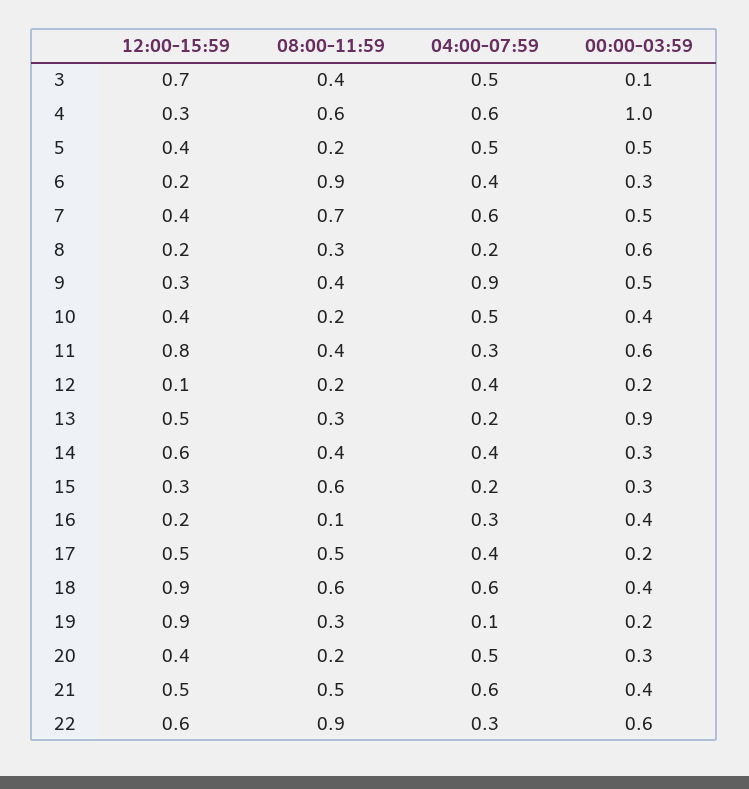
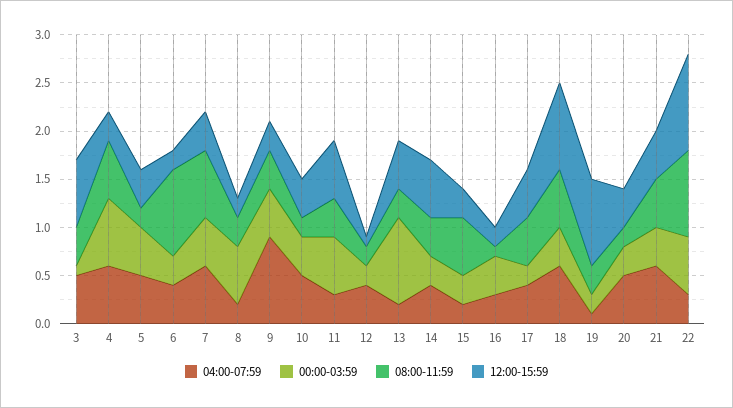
00:00-03:59, 4: 1 -> 0.7
12:00-15:59, 11: 0.8 -> 0.6
12:00-15:59, 22: 0.6 -> 1

